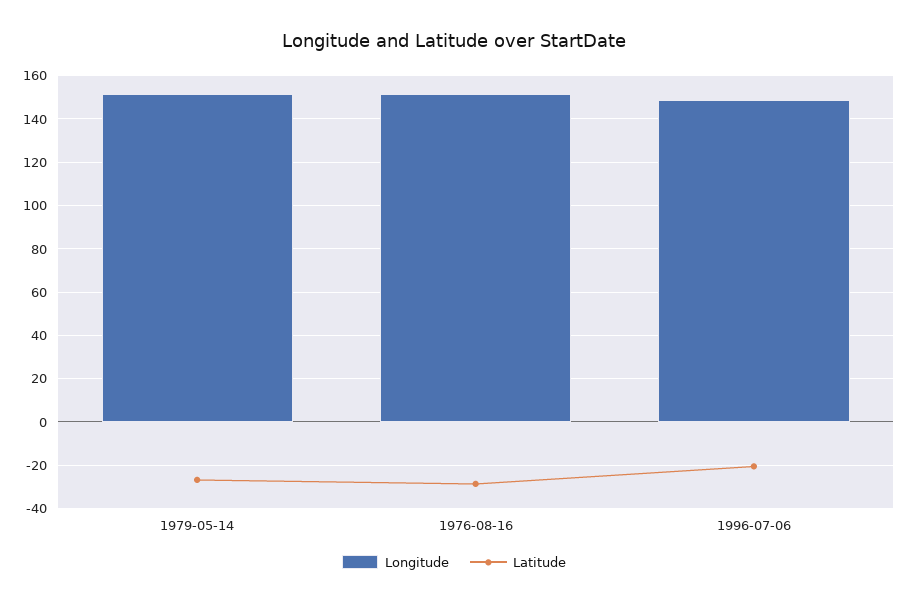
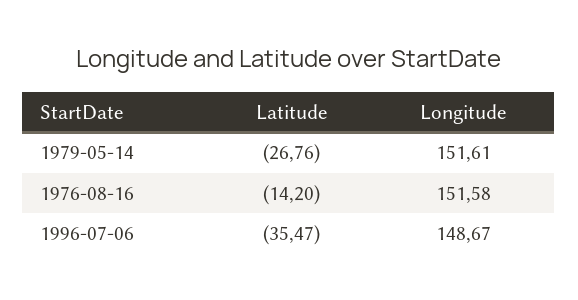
Latitude, 1976-08-16: -30 -> -14.2
Latitude, 1996-07-06: -20 -> -35.47

